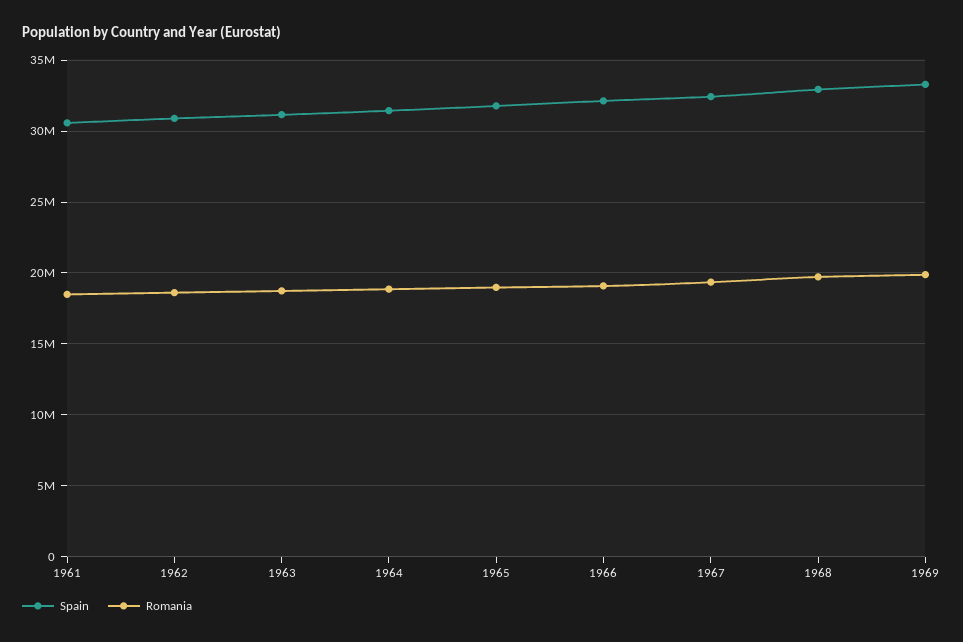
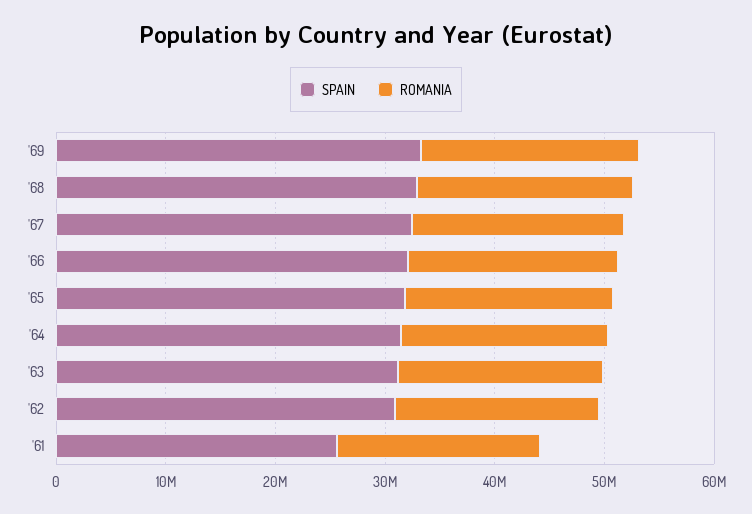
Spain, 1961: 30500000 -> 26000000

